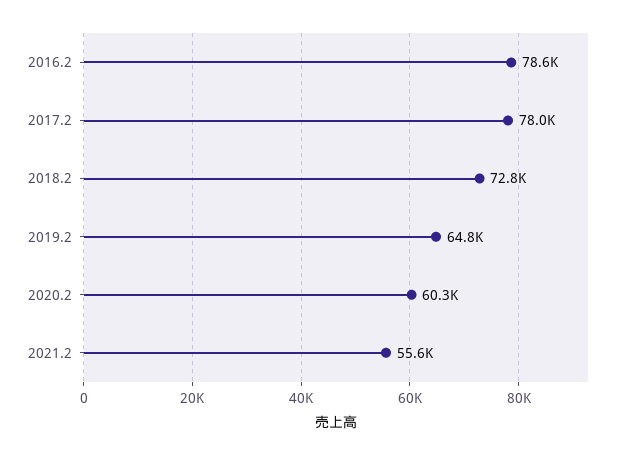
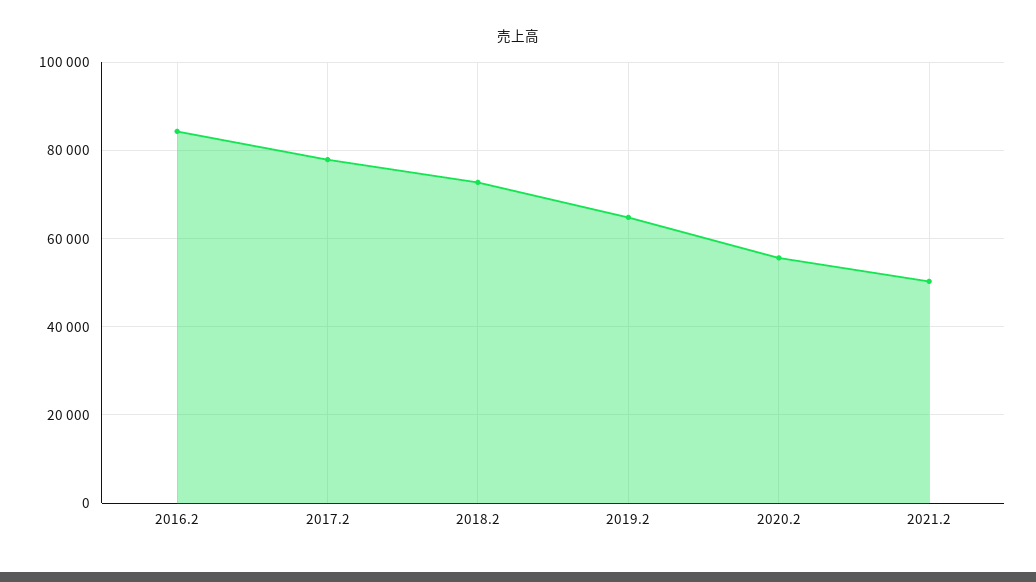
2016.2: 78600 -> 84000
2020.2: 60300 -> 56000
2021.2: 55600 -> 50000

